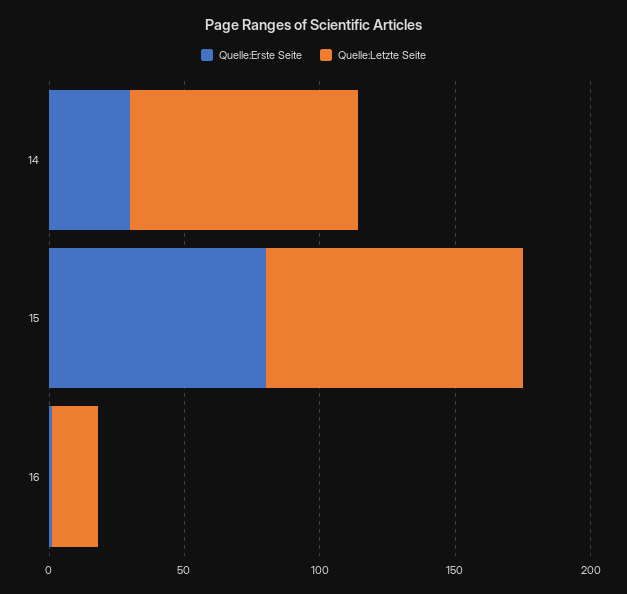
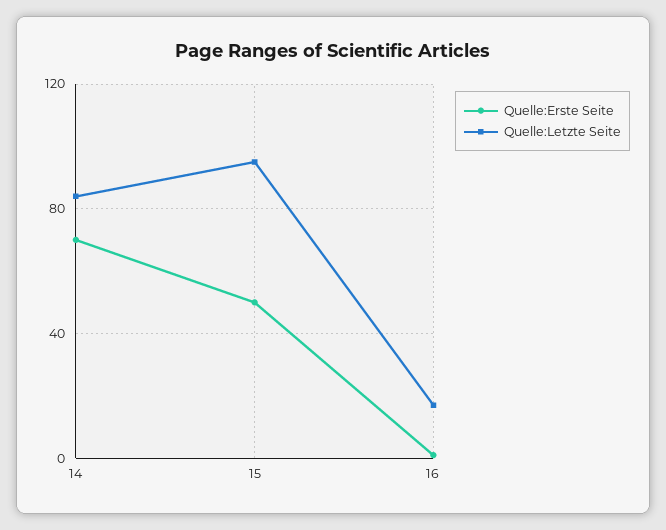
Quelle:Erste Seite, 14: 30 -> 70
Quelle:Erste Seite, 15: 80 -> 50

